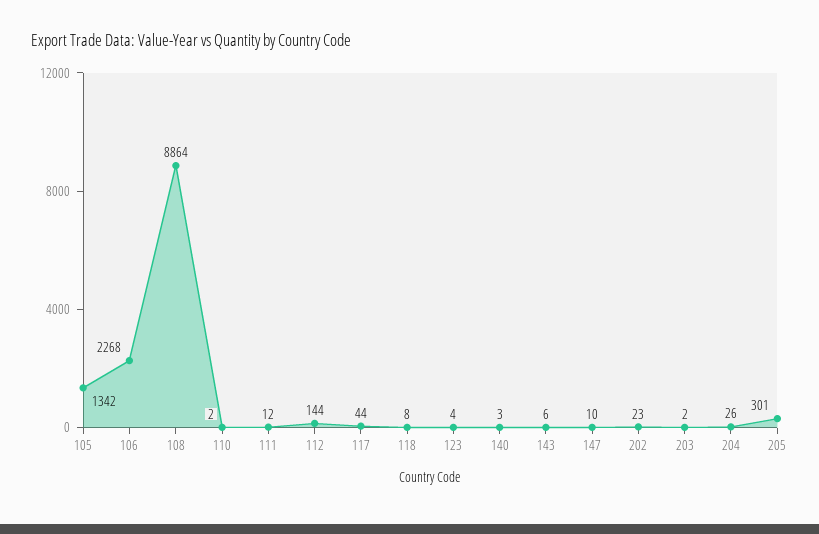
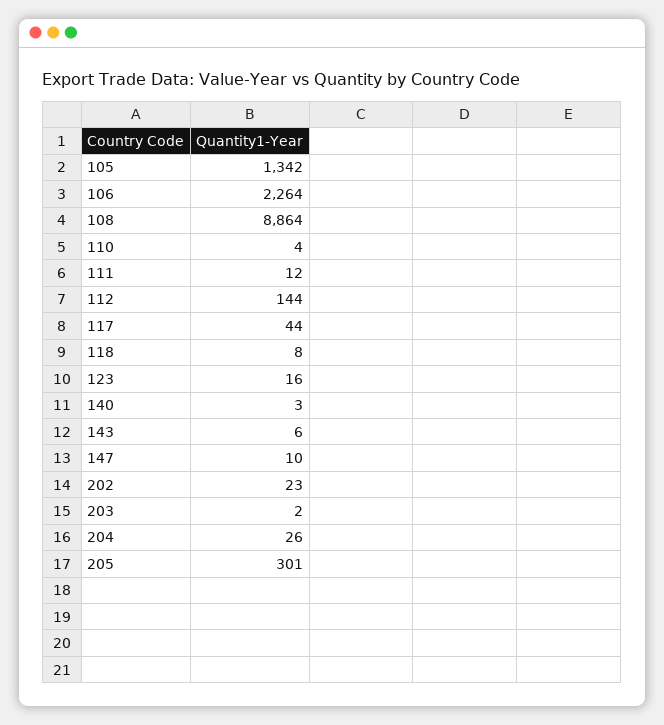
106: 2268 -> 2264
110: 2 -> 4
123: 4 -> 16

